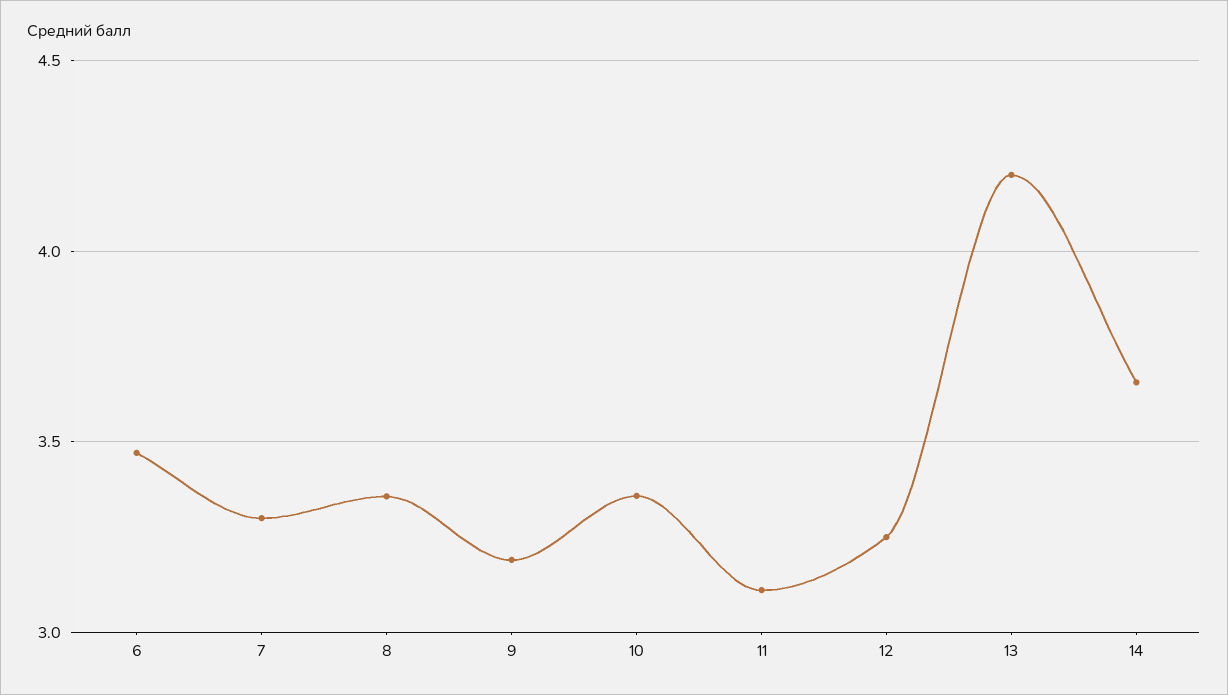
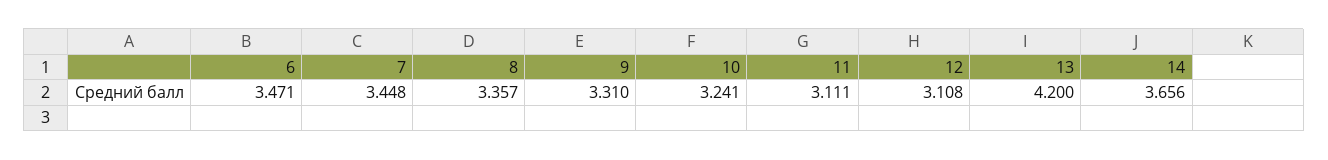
7: 3.3 -> 3.448
9: 3.2 -> 3.31
10: 3.35 -> 3.241
12: 3.25 -> 3.108

